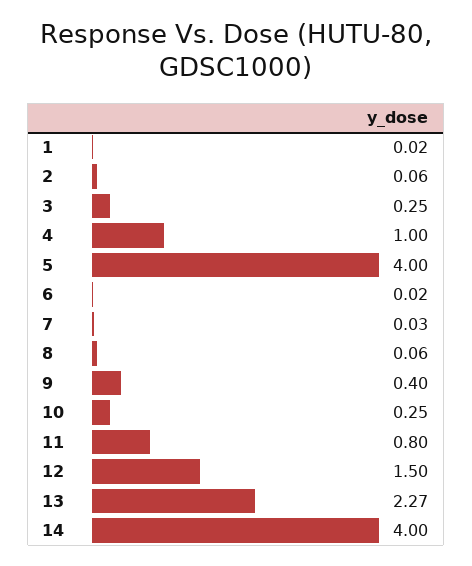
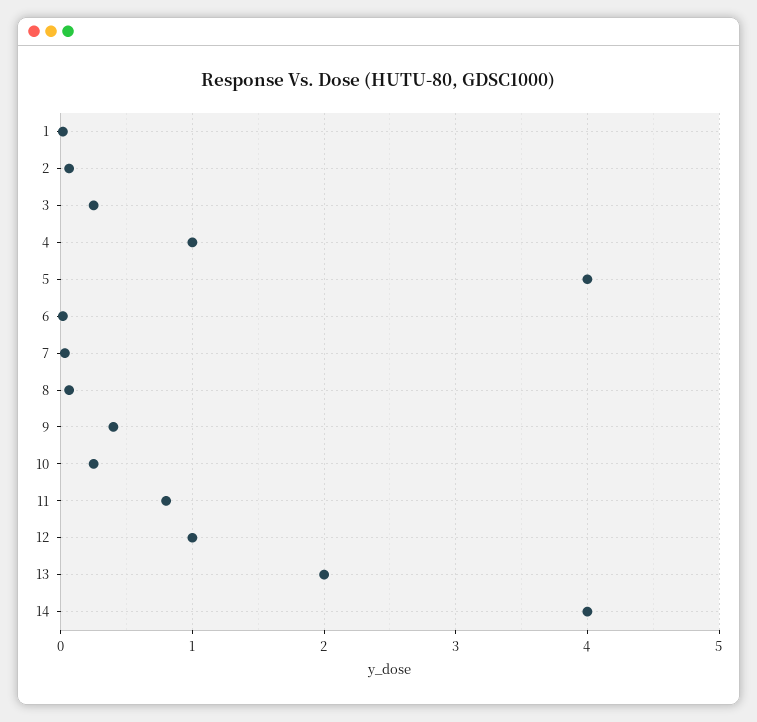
12: 1.5 -> 1
13: 2.27 -> 2

